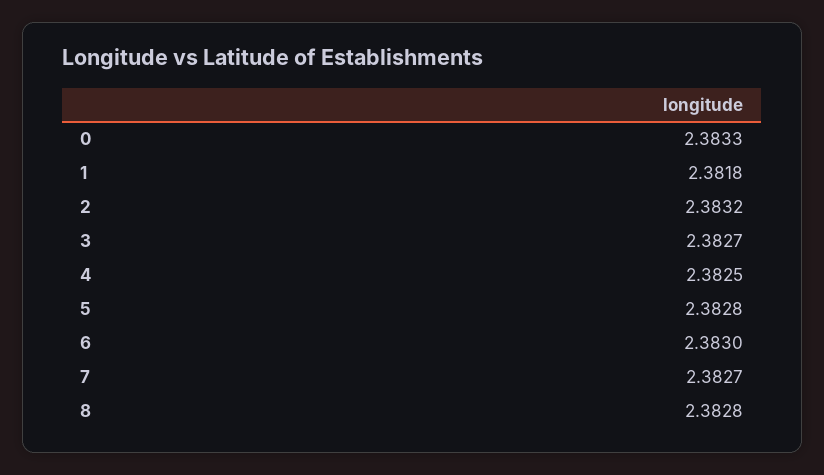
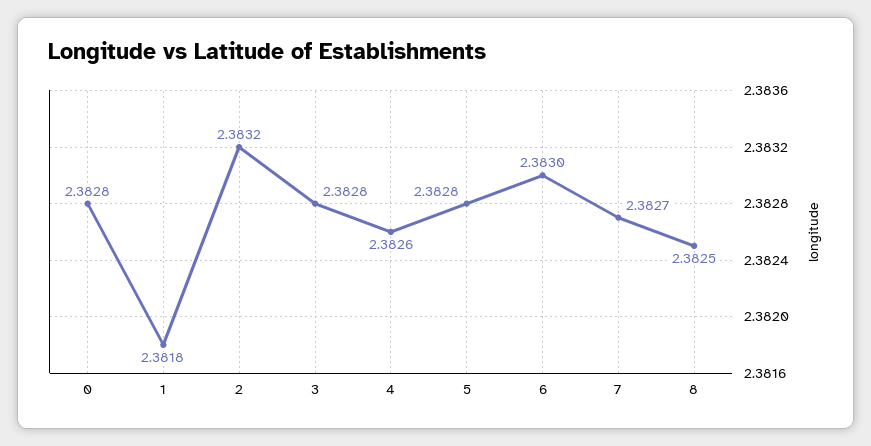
0: 2.3833 -> 2.3828
3: 2.3827 -> 2.3828
4: 2.3825 -> 2.3826
8: 2.3828 -> 2.3825

